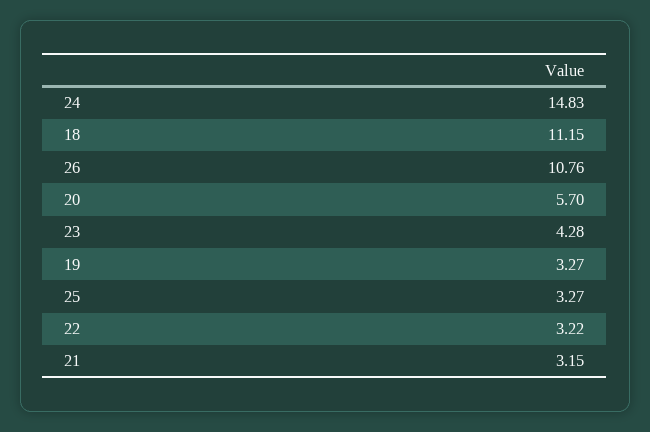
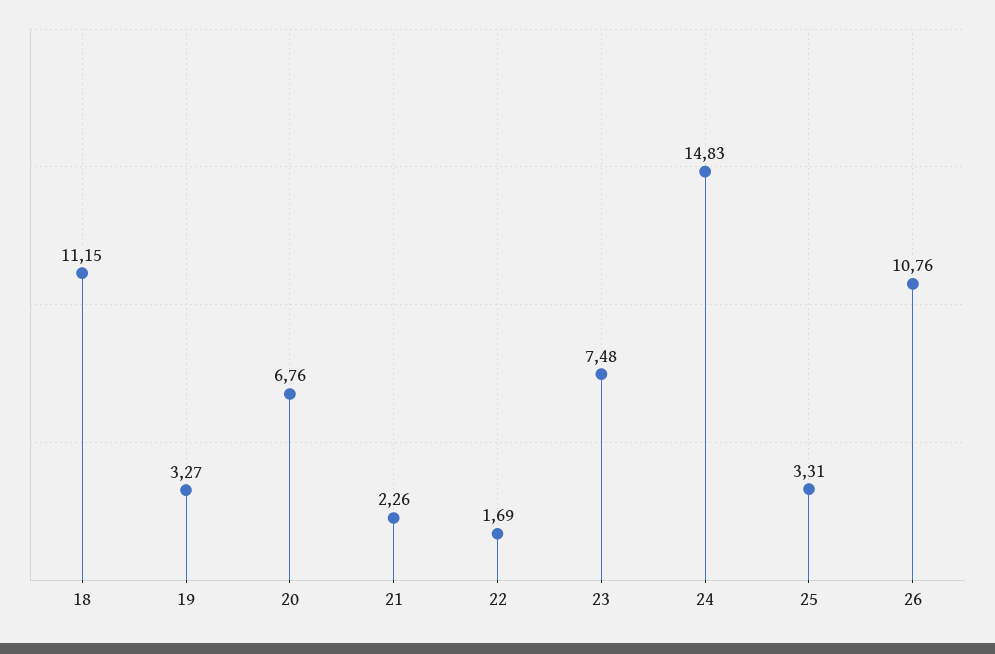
20: 5.7 -> 6.76
23: 4.28 -> 7.48
25: 3.27 -> 3.31
22: 3.22 -> 1.69
21: 3.15 -> 2.26

